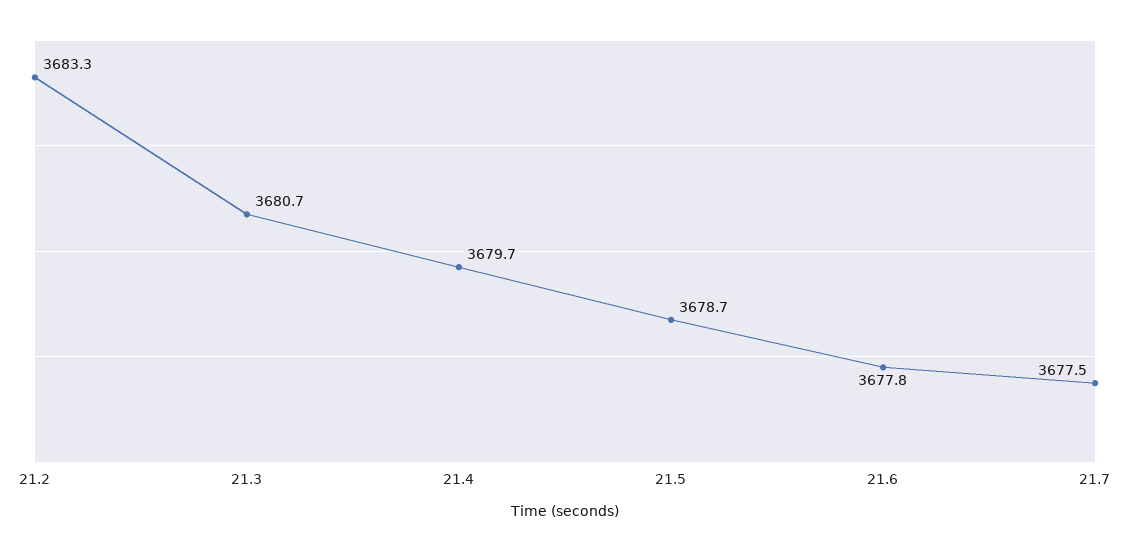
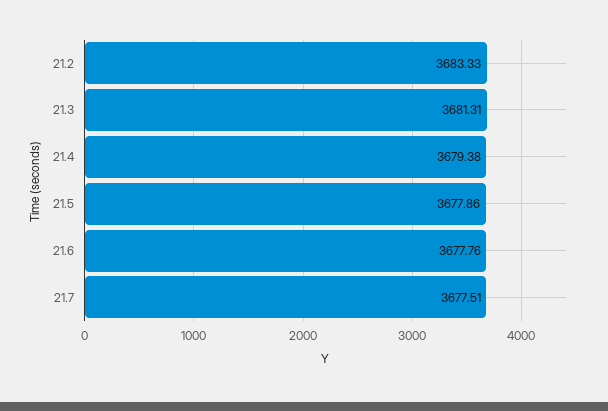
21.3: 3680.7 -> 3681.31
21.4: 3679.7 -> 3679.38
21.5: 3678.7 -> 3677.86

